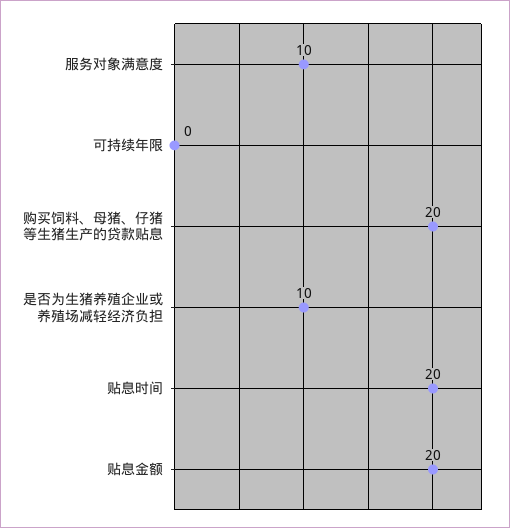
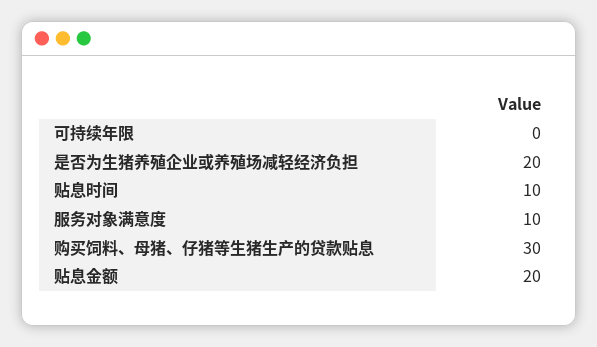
购买饲料、母猪、仔猪等生猪生产的贷款贴息: 20 -> 30
是否为生猪养殖企业或养殖场减轻经济负担: 10 -> 20
贴息时间: 20 -> 10

